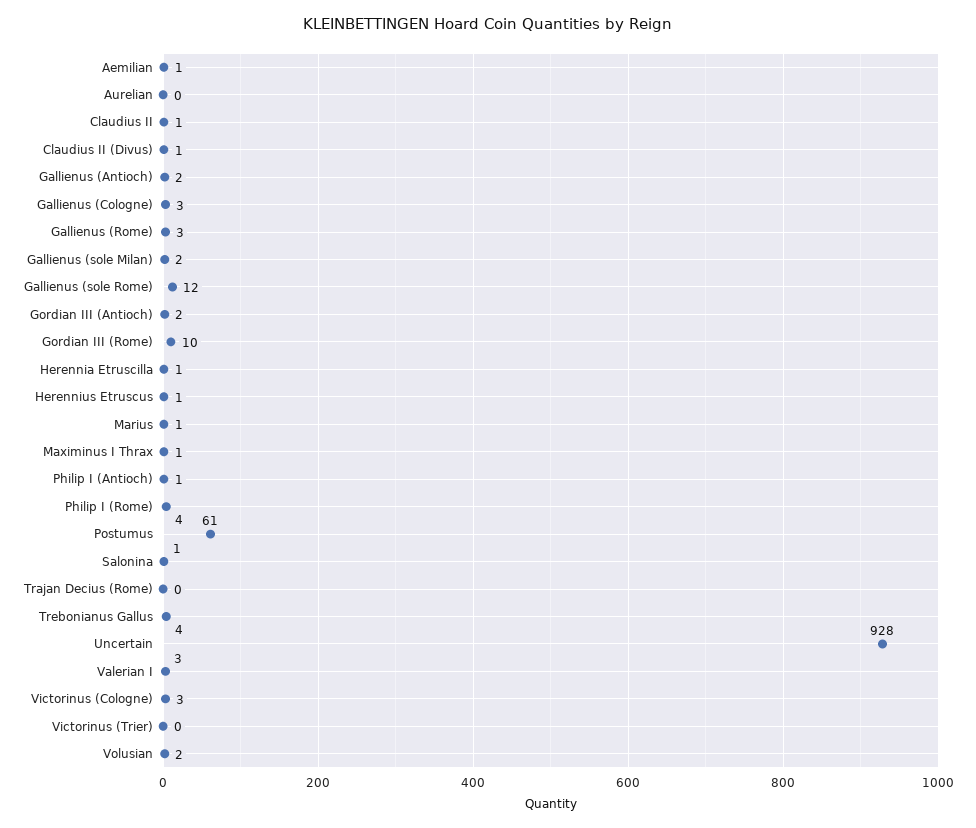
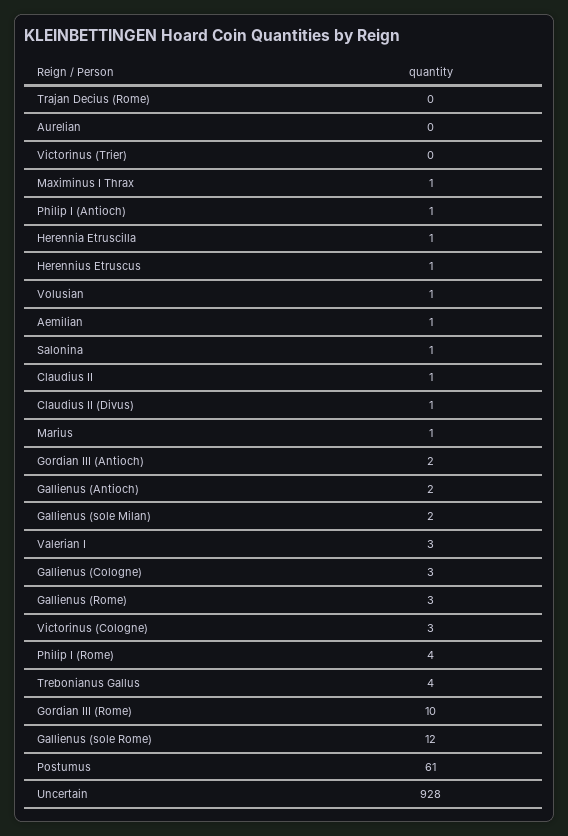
Volusian: 2 -> 1

